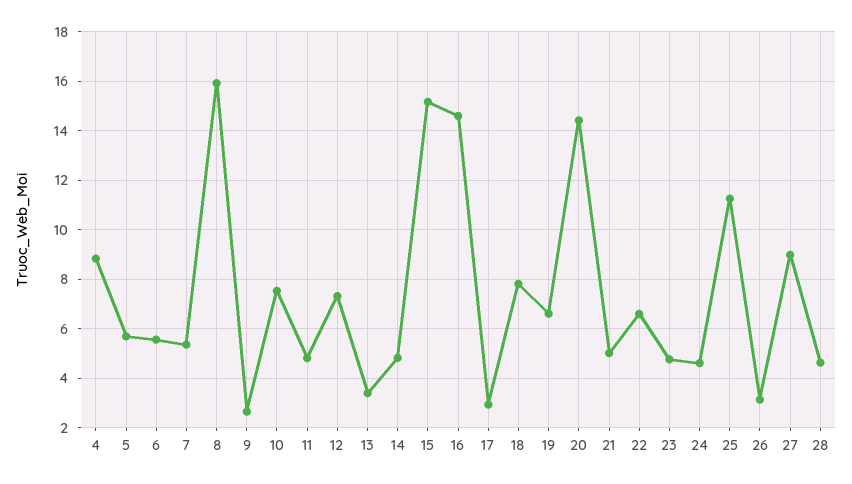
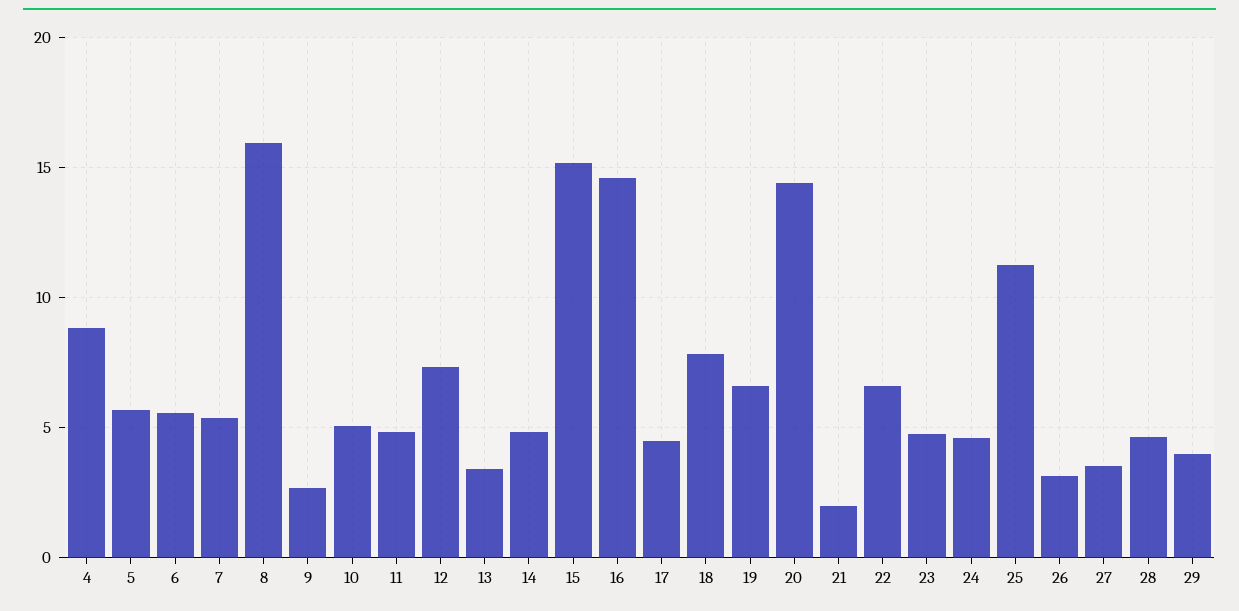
10: 7.5 -> 5
17: 3 -> 4.5
21: 5 -> 2
27: 9 -> 3.5
29: none -> 4

